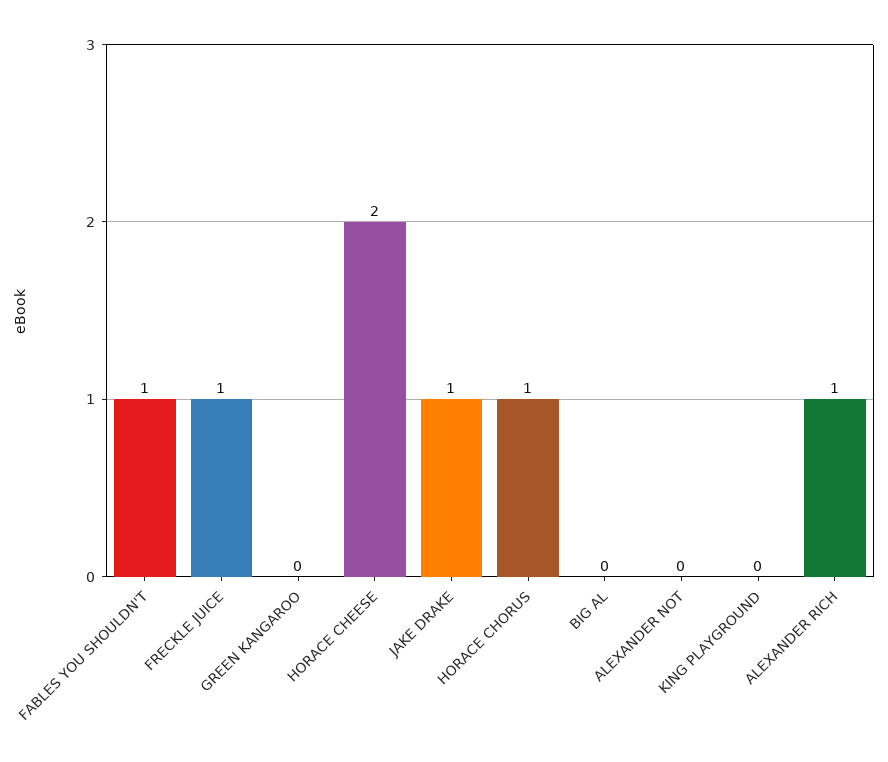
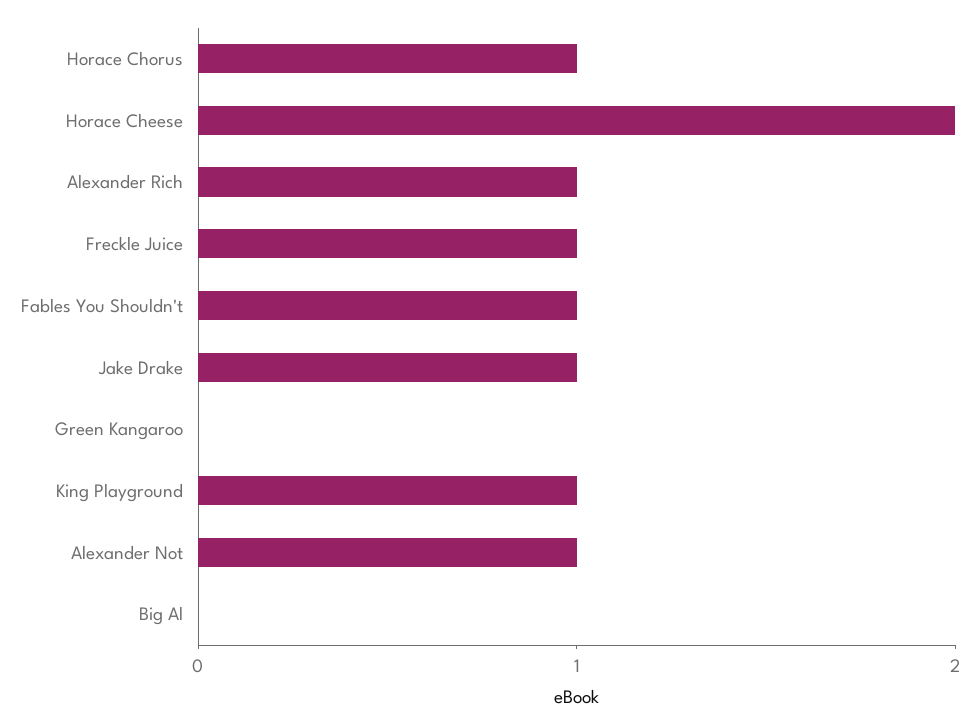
ALEXANDER NOT: 0 -> 1
KING PLAYGROUND: 0 -> 1

